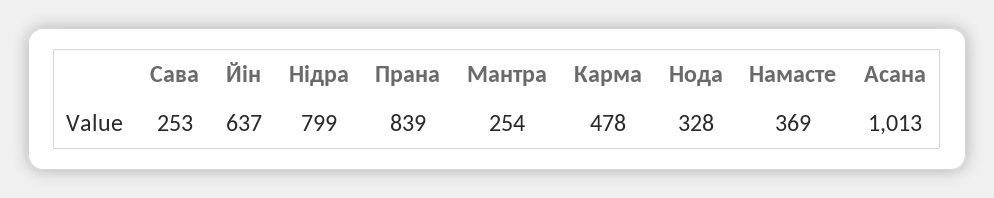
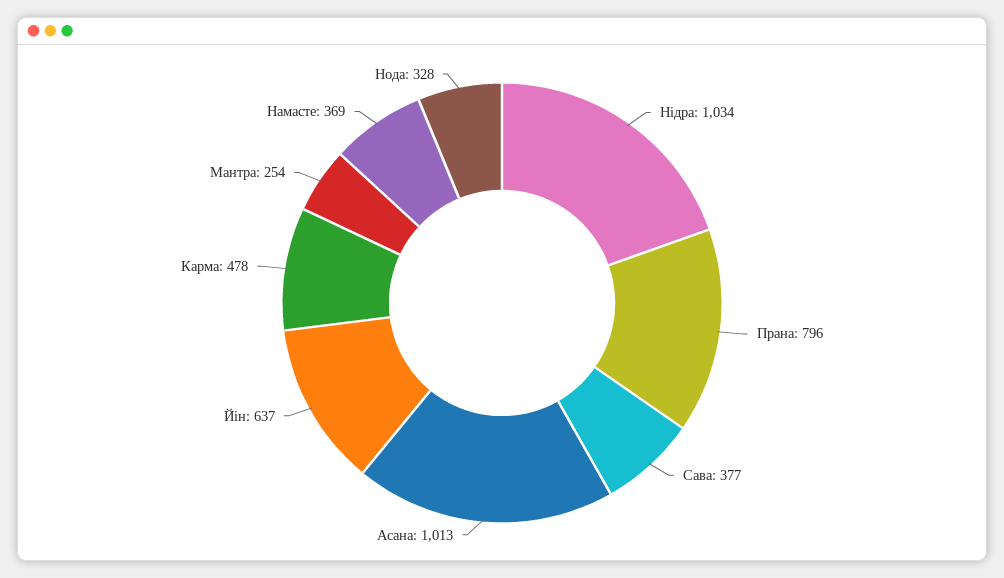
Сава: 253 -> 377
Нідра: 799 -> 1034
Прана: 839 -> 796

